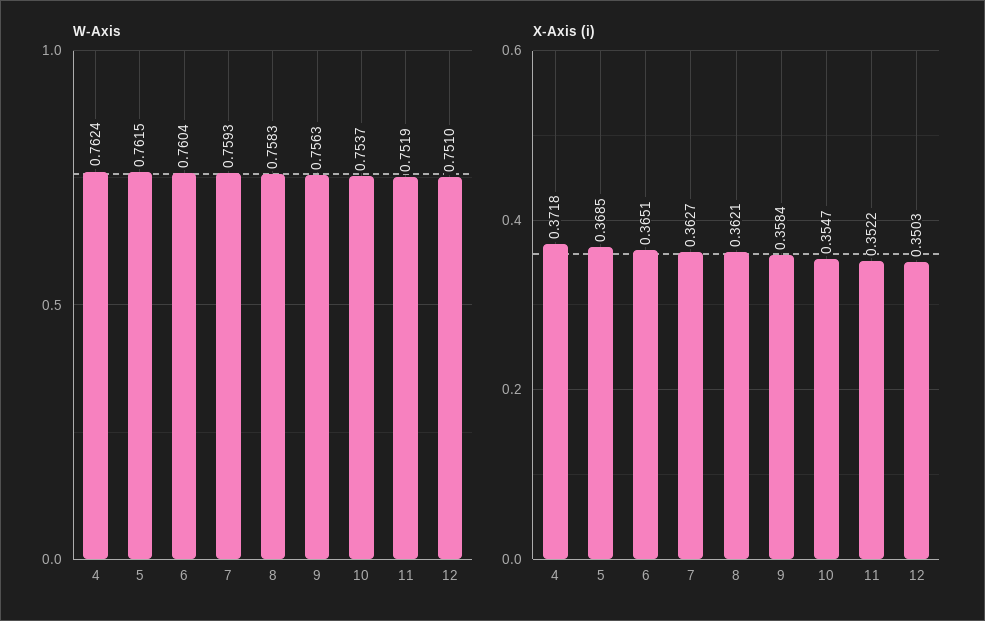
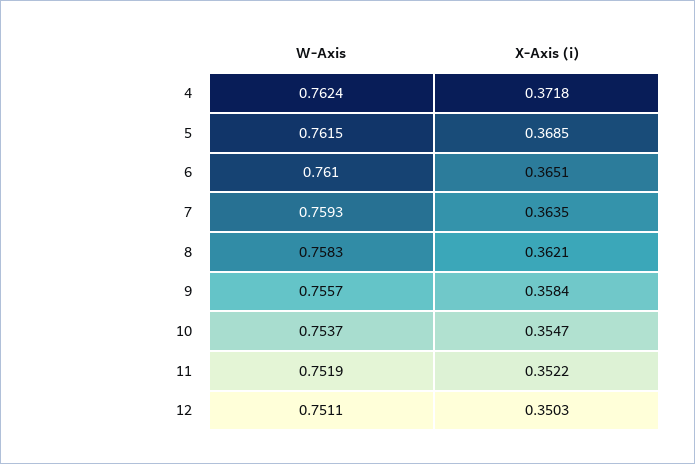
W-Axis, 6: 0.7604 -> 0.761
W-Axis, 9: 0.7563 -> 0.7557
W-Axis, 12: 0.751 -> 0.7511
X-Axis (i), 7: 0.3627 -> 0.3635

